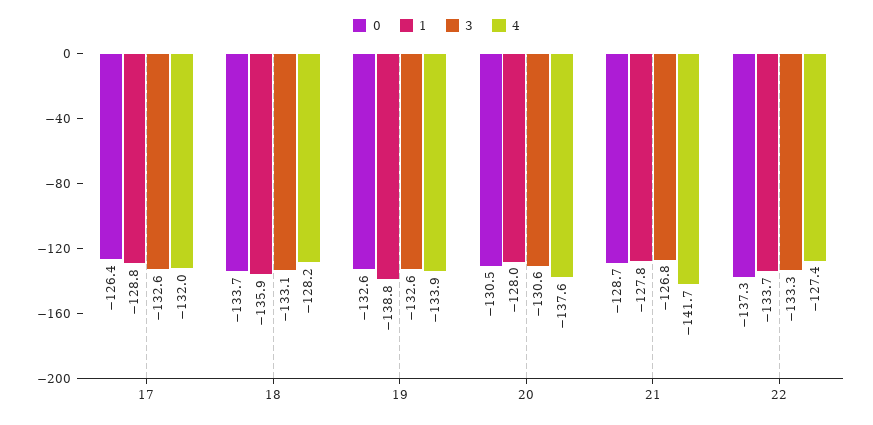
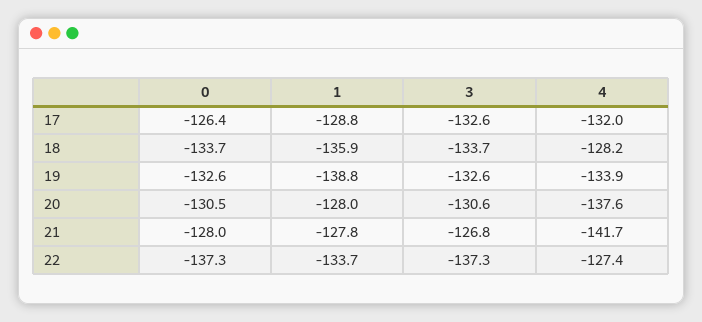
3, 18: -133.1 -> -133.7
0, 21: -128.7 -> -128
3, 22: -133.3 -> -137.3

